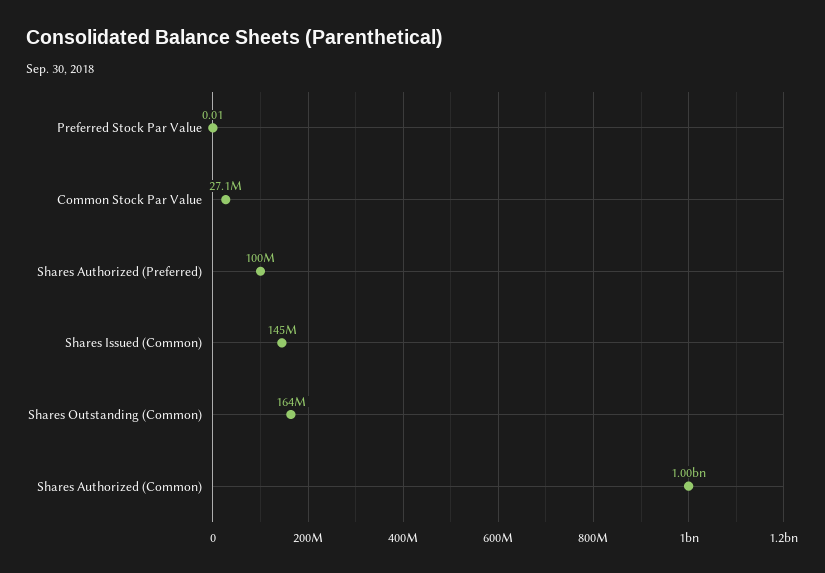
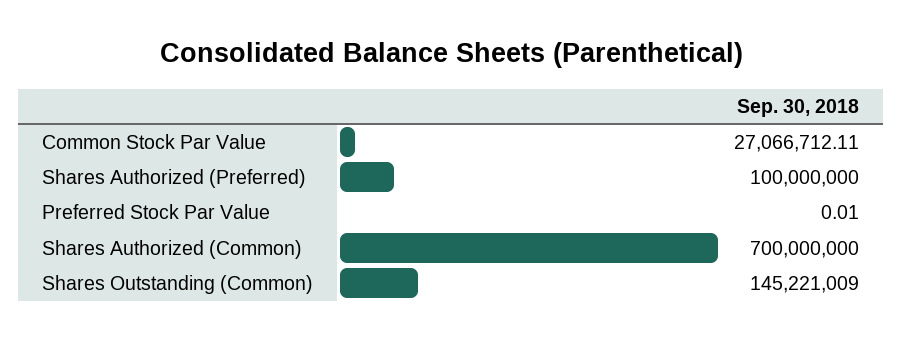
Shares Issued (Common): 145000000 -> none
Shares Outstanding (Common): 164000000 -> 145221009
Shares Authorized (Common): 1000000000 -> 700000000

